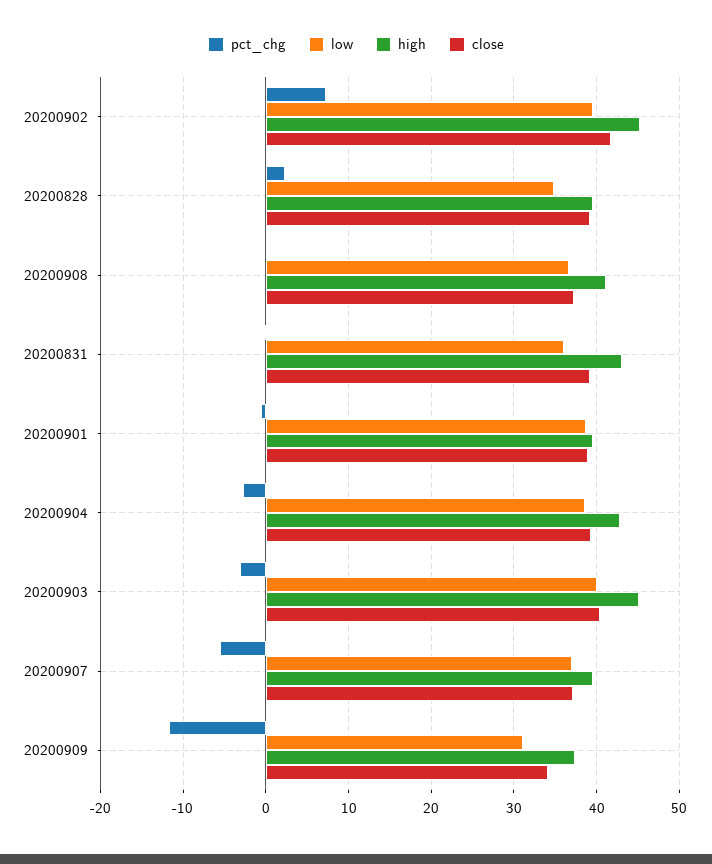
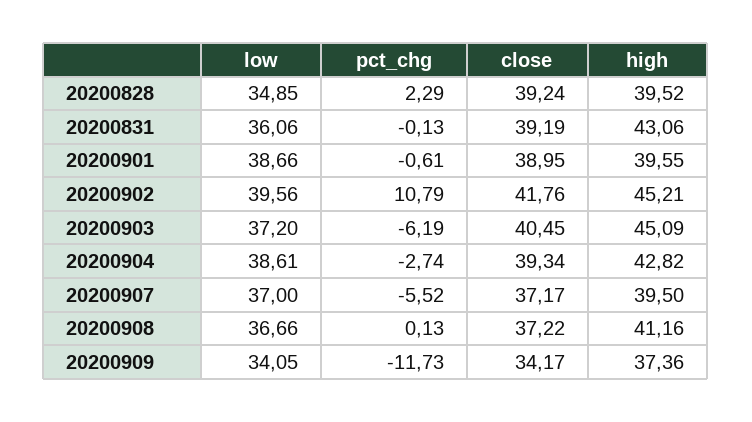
pct_chg, 20200902: 7 -> 10.79
pct_chg, 20200903: -3 -> -6.19
low, 20200903: 40 -> 37.2
low, 20200909: 31 -> 34.05

